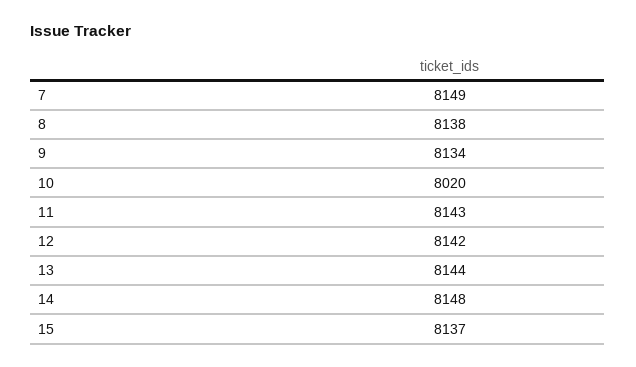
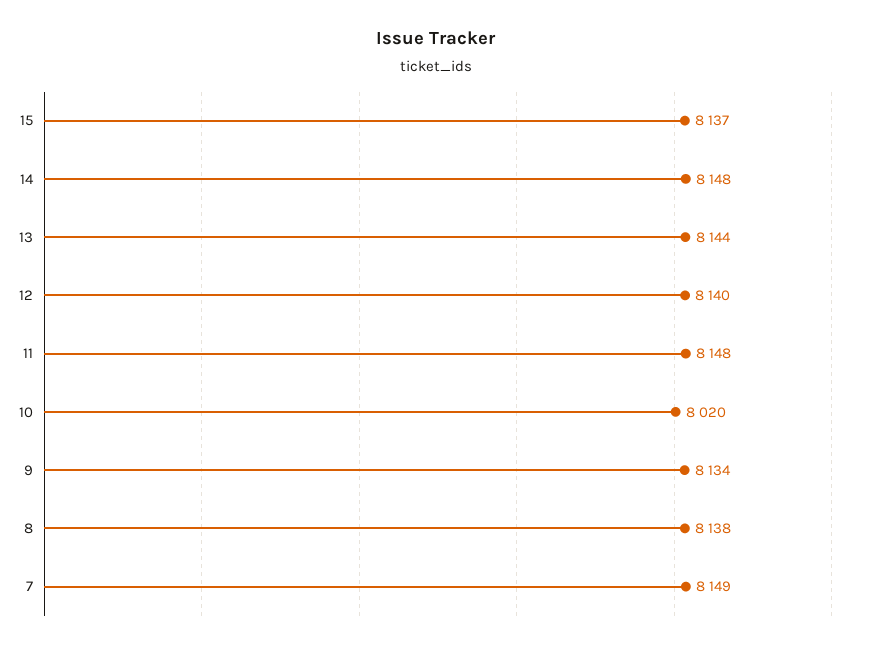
11: 8143 -> 8148
12: 8142 -> 8140

